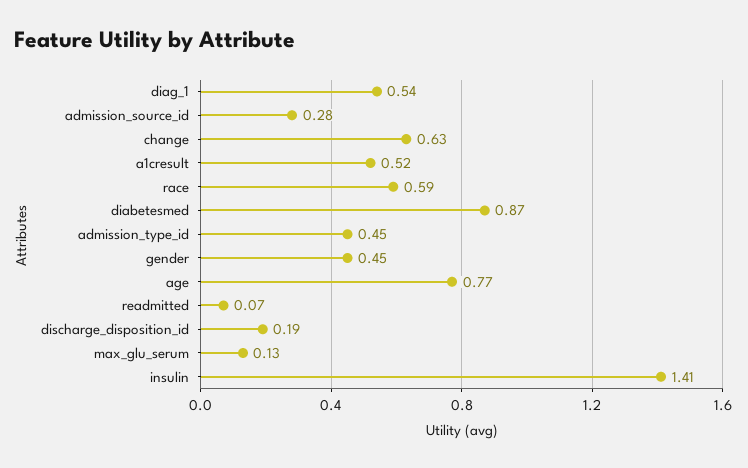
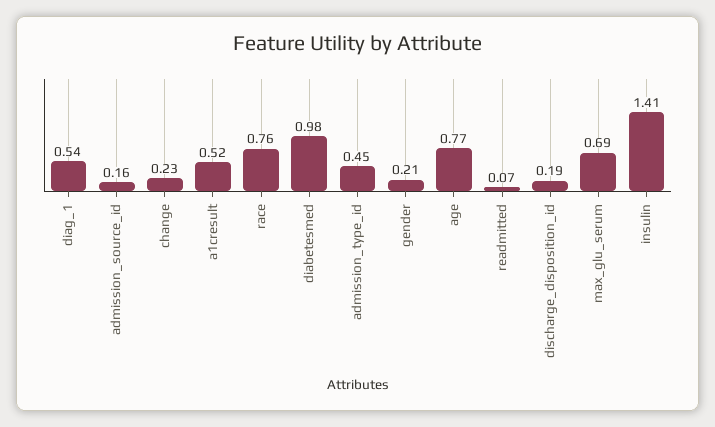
admission_source_id: 0.28 -> 0.16
change: 0.63 -> 0.23
race: 0.59 -> 0.76
diabetesmed: 0.87 -> 0.98
gender: 0.45 -> 0.21
max_glu_serum: 0.13 -> 0.69

